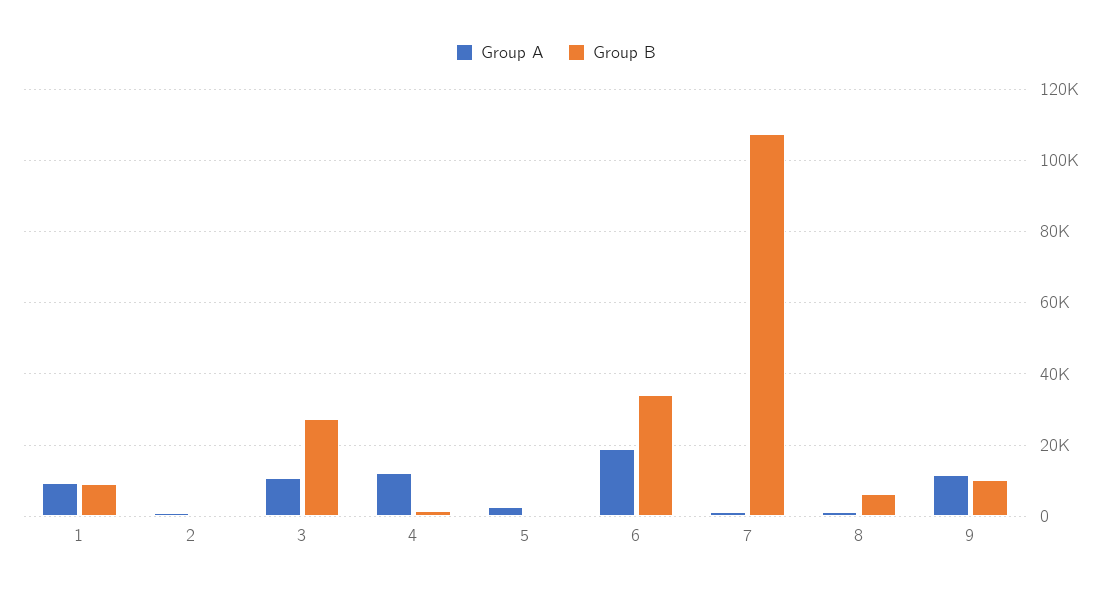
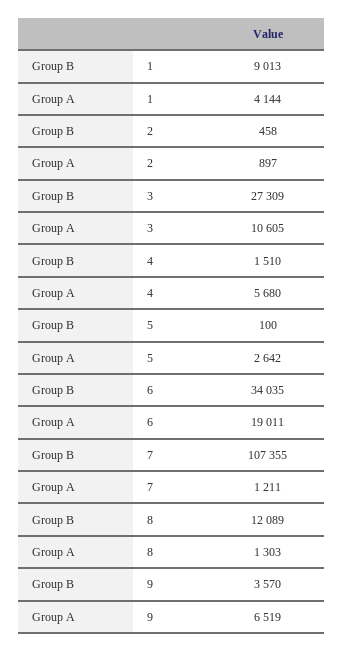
Group A, 1: 10000 -> 4144
Group A, 4: 12000 -> 5680
Group B, 8: 6000 -> 12089
Group A, 9: 12000 -> 6519
Group B, 9: 10000 -> 3570

